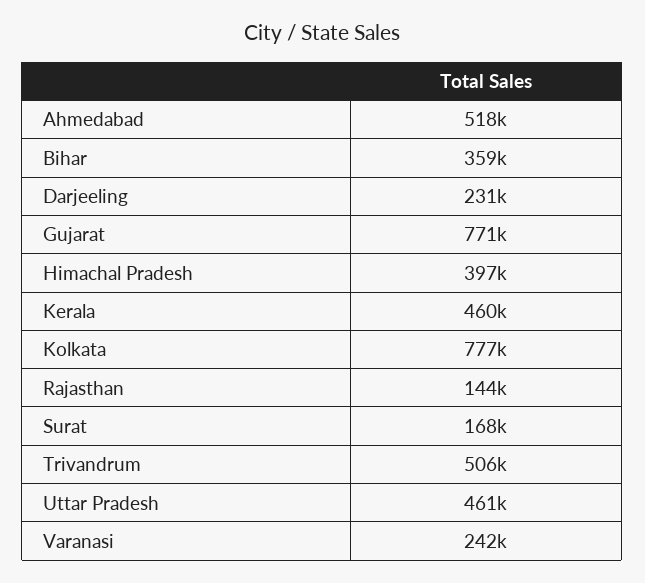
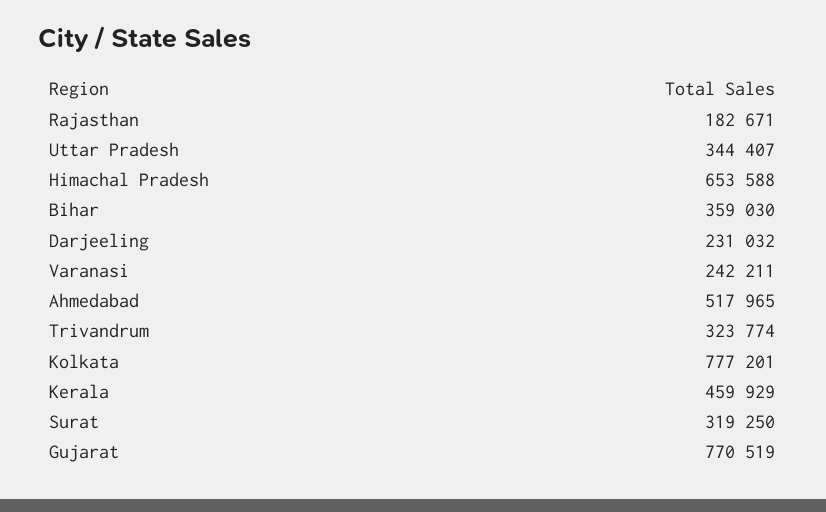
Himachal Pradesh: 397000 -> 653588
Rajasthan: 144000 -> 182671
Surat: 168000 -> 319250
Trivandrum: 506000 -> 323774
Uttar Pradesh: 461000 -> 344407

